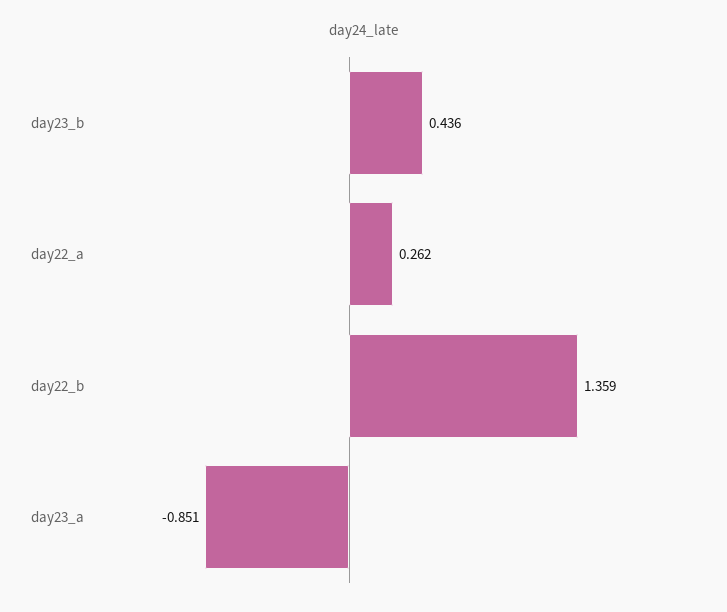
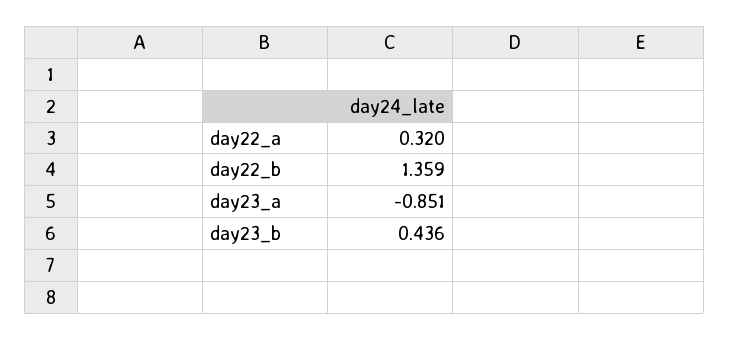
day22_a: 0.262 -> 0.32

